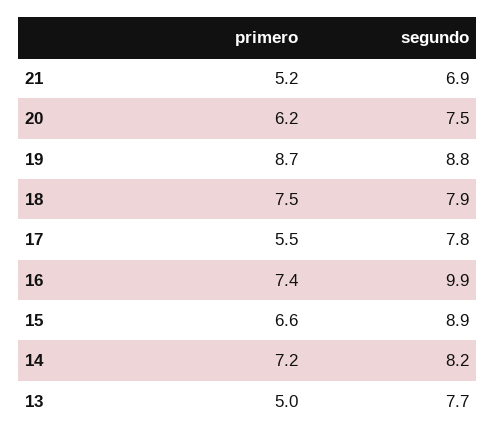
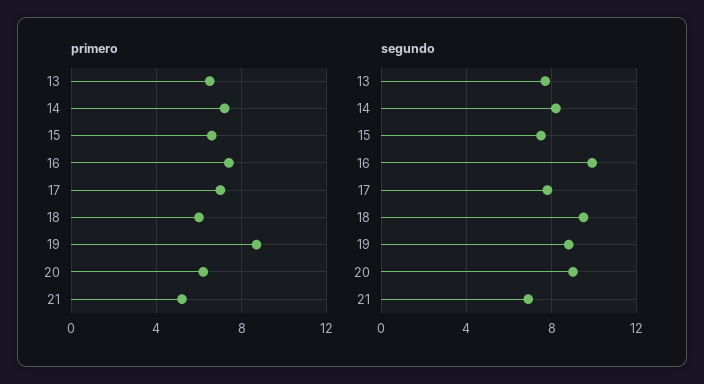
segundo, 20: 7.5 -> 9
primero, 18: 7.5 -> 6
segundo, 18: 7.9 -> 9.5
primero, 17: 5.5 -> 7
segundo, 15: 8.9 -> 7.5
primero, 13: 5 -> 6.5

